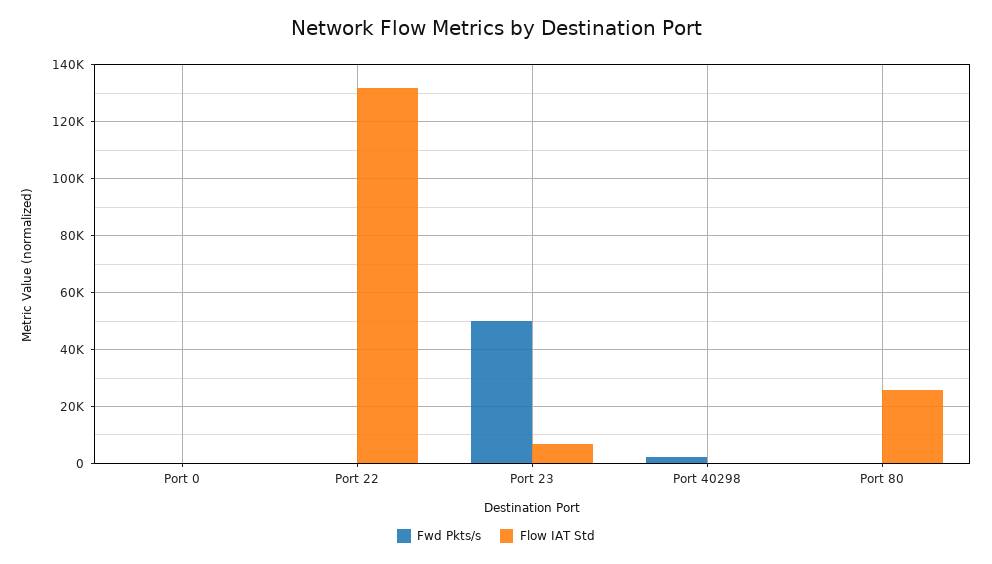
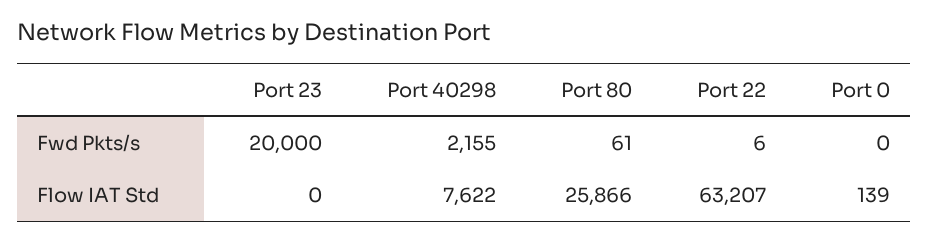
Flow IAT Std, Port 22: 132500 -> 63207
Fwd Pkts/s, Port 23: 50000 -> 20000
Flow IAT Std, Port 23: 7500 -> 0
Flow IAT Std, Port 40298: 0 -> 7622

